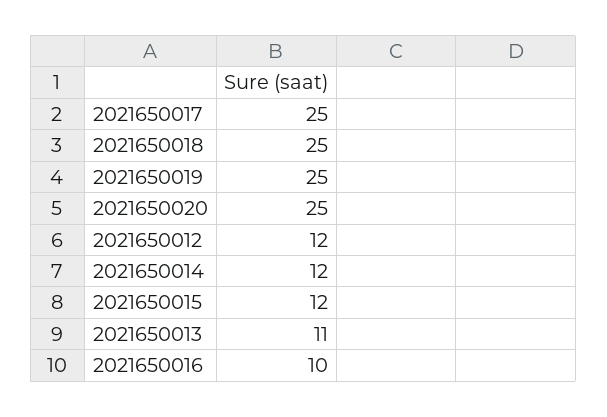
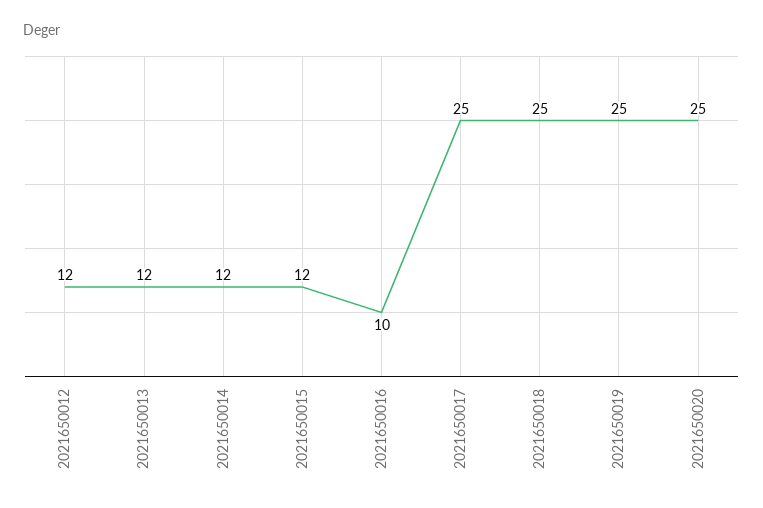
2021650013: 11 -> 12

